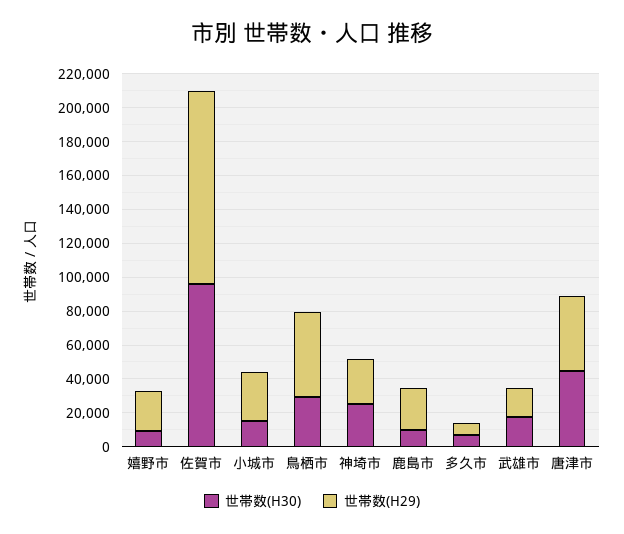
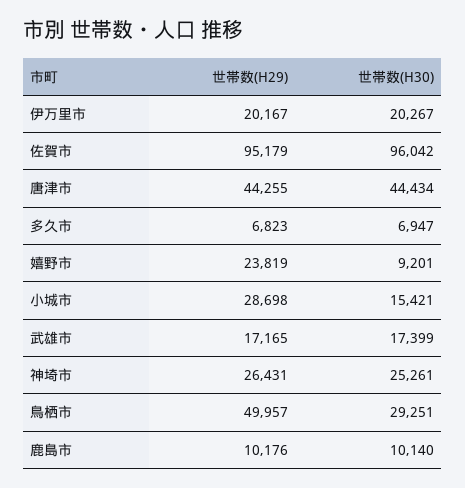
世帯数(H29), 佐賀市: 115000 -> 95179
世帯数(H29), 鹿島市: 25000 -> 10176
世帯数(H29), 伊万里市: none -> 20167
世帯数(H30), 伊万里市: none -> 20267

